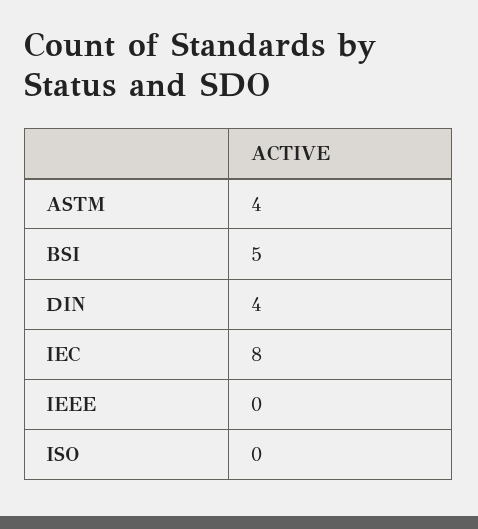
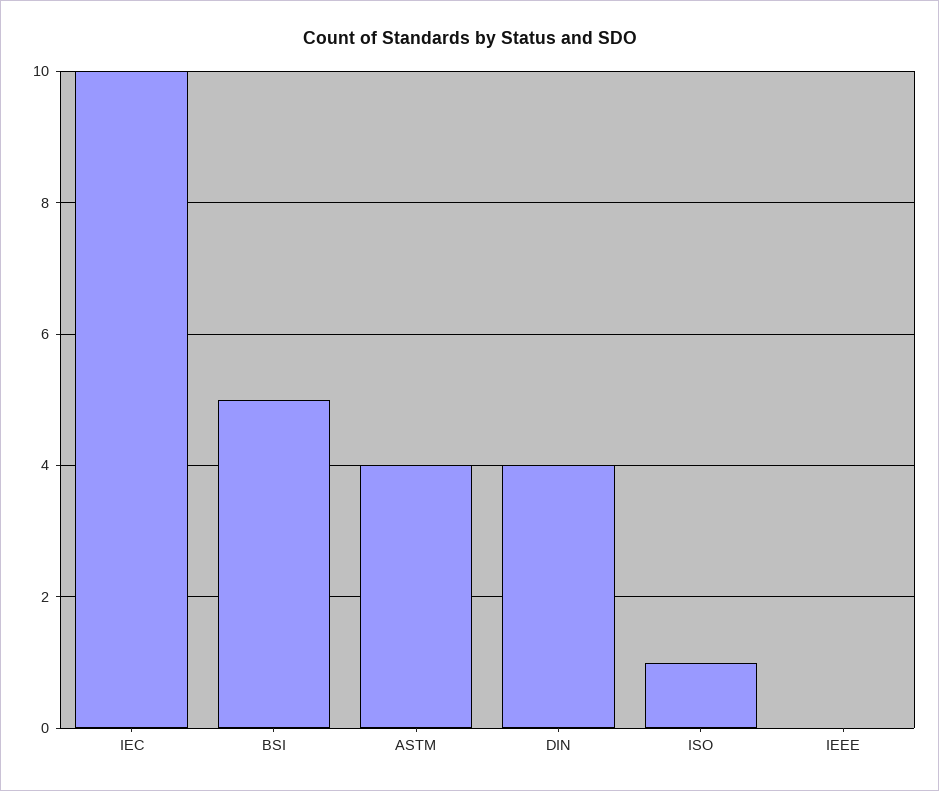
IEC: 8 -> 10
ISO: 0 -> 1

